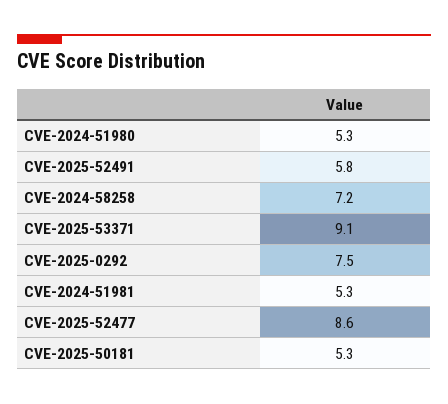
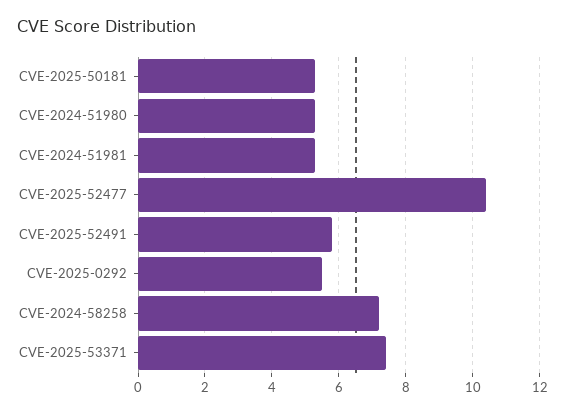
CVE-2025-53371: 9.1 -> 7.5
CVE-2025-0292: 7.5 -> 5.5
CVE-2025-52477: 8.6 -> 10.5

